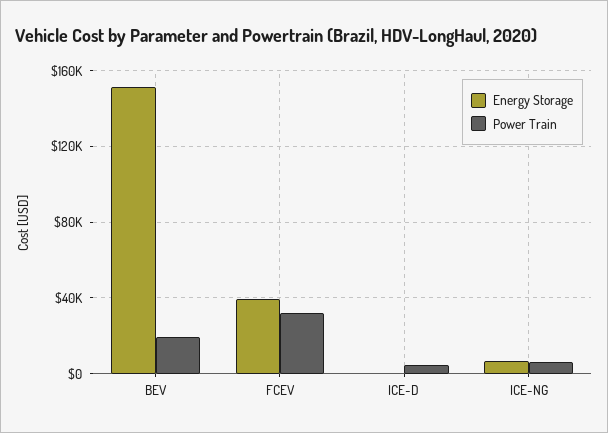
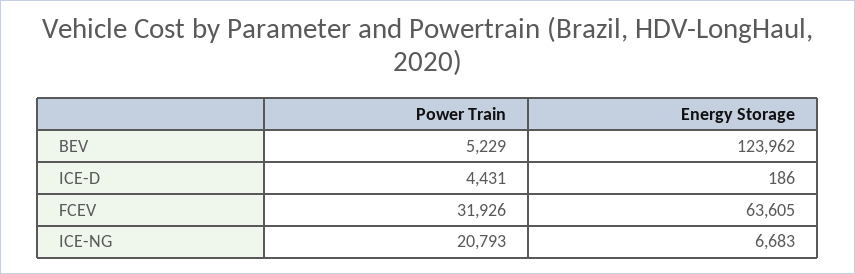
Energy Storage, BEV: 150000 -> 123962
Power Train, BEV: 20000 -> 5229
Energy Storage, FCEV: 40000 -> 63605
Power Train, ICE-NG: 5000 -> 20793

